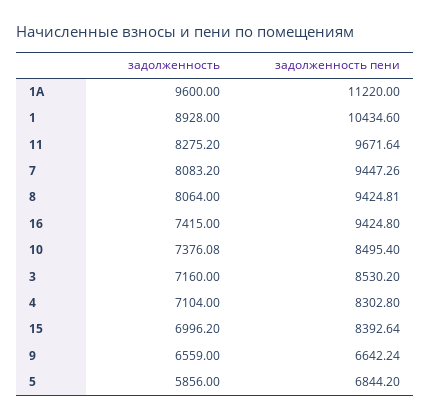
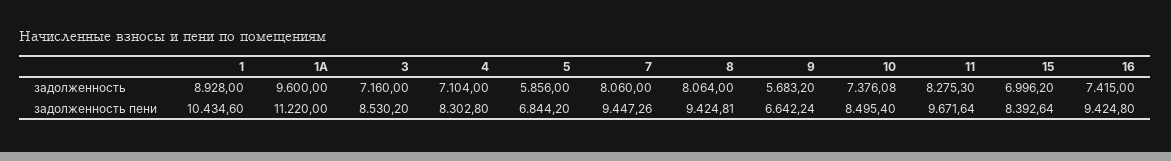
задолженность, 11: 8275.2 -> 8275.3
задолженность, 7: 8083.2 -> 8060
задолженность, 9: 6559 -> 5683.2

